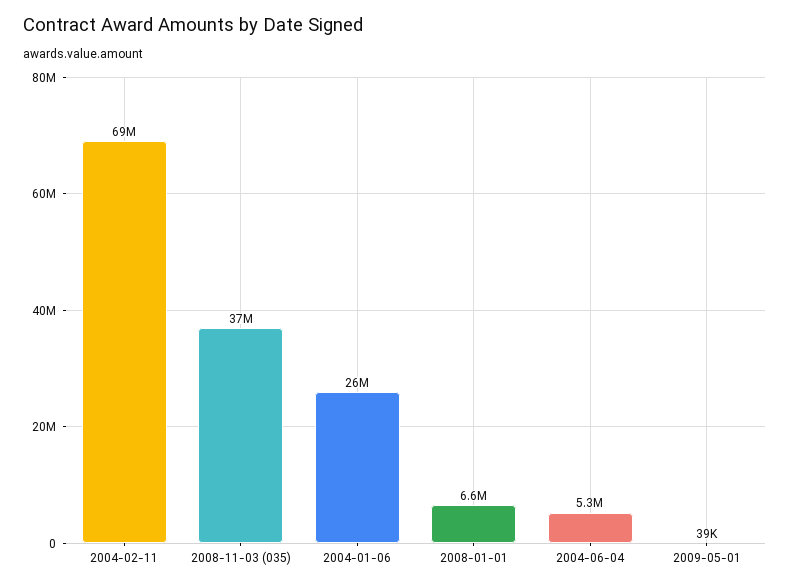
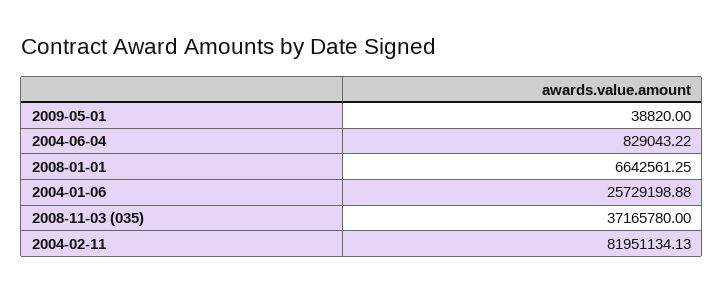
2004-02-11: 69000000 -> 81951134.13
2004-06-04: 5300000 -> 829043.22

